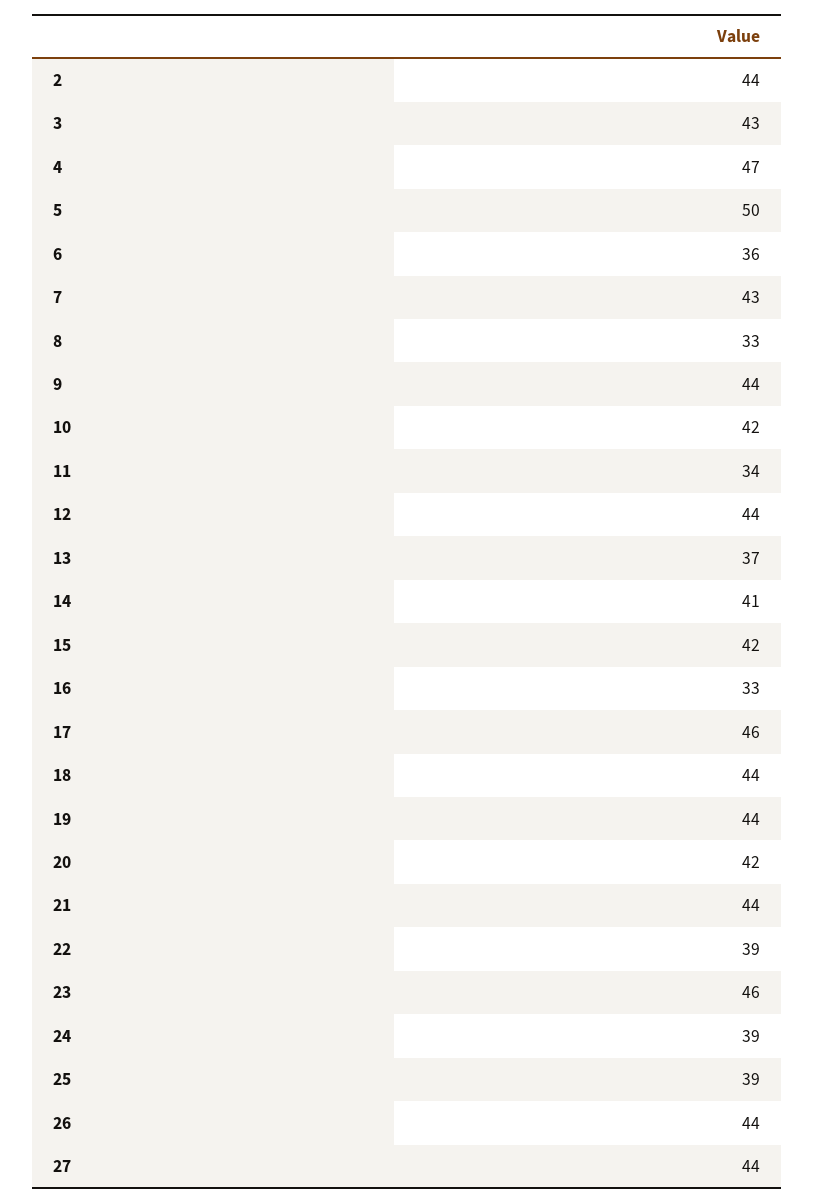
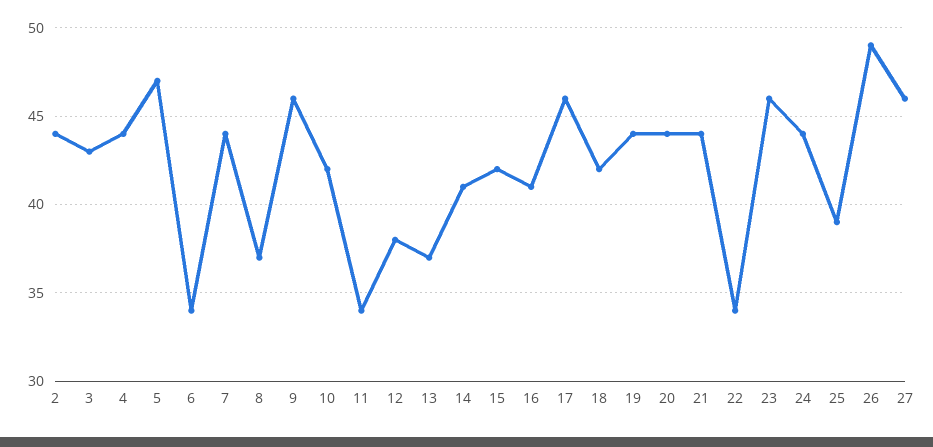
4: 47 -> 44
5: 50 -> 47
6: 36 -> 34
7: 43 -> 44
8: 33 -> 37
9: 44 -> 46
12: 44 -> 38
16: 33 -> 41
18: 44 -> 42
20: 42 -> 44
22: 39 -> 34
24: 39 -> 44
26: 44 -> 49
27: 44 -> 46

